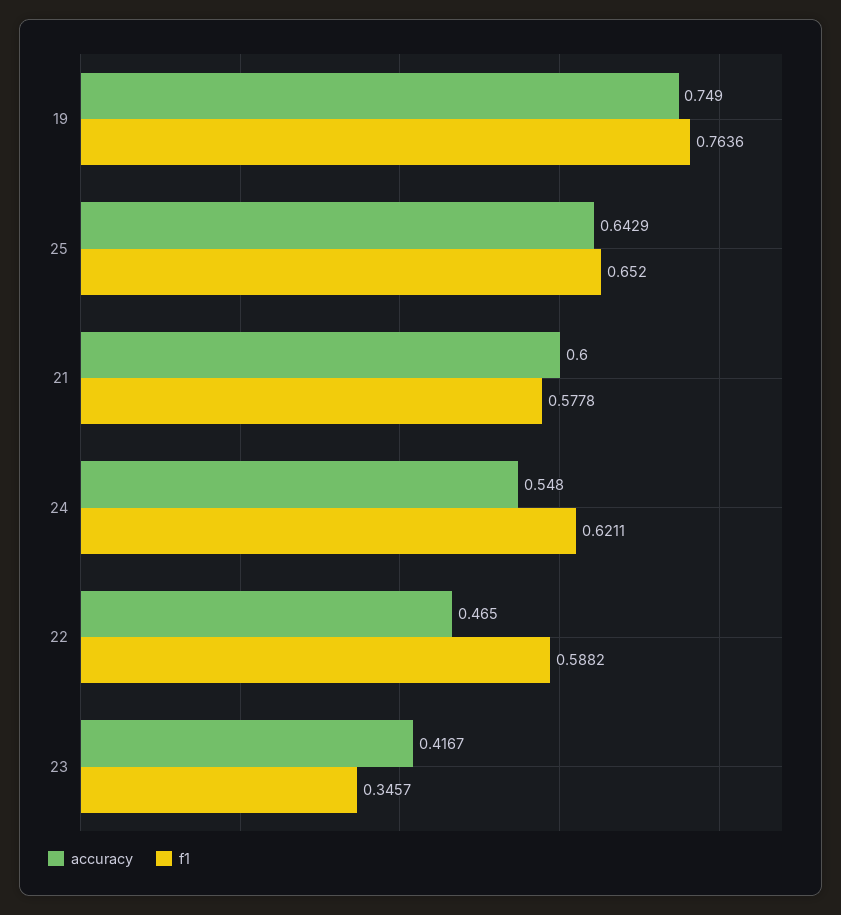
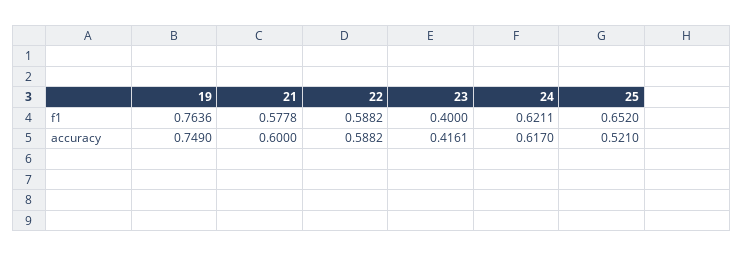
accuracy, 25: 0.6429 -> 0.521
accuracy, 24: 0.548 -> 0.617
accuracy, 22: 0.465 -> 0.5882
accuracy, 23: 0.4167 -> 0.4161
f1, 23: 0.3457 -> 0.4

